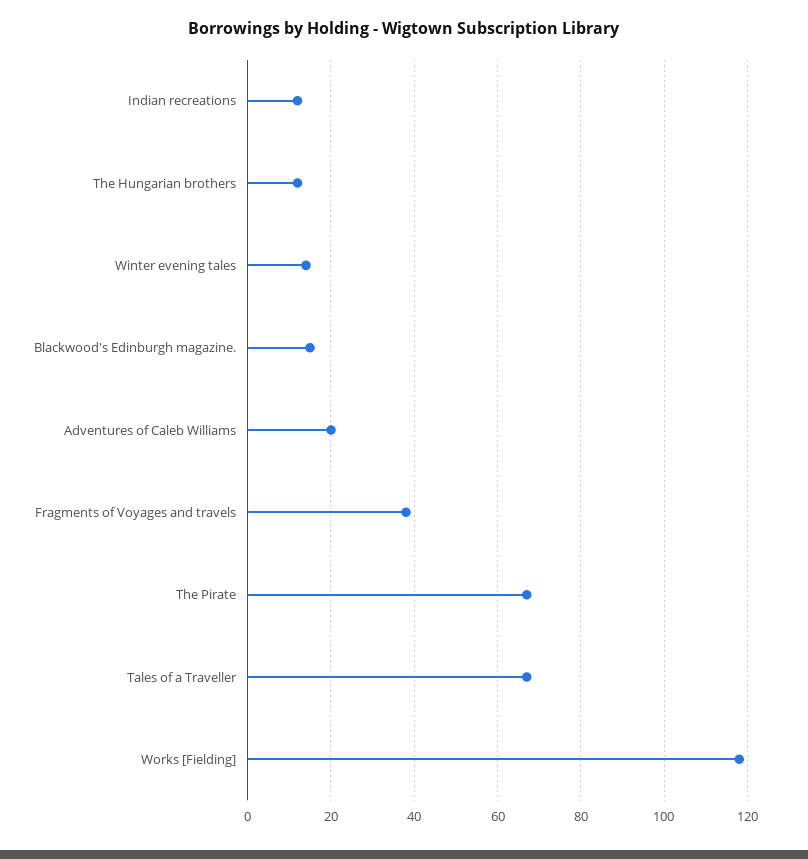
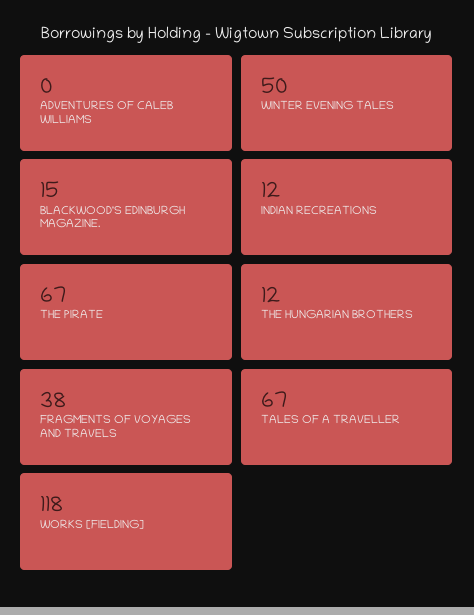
Winter evening tales: 15 -> 50
Adventures of Caleb Williams: 20 -> 0

